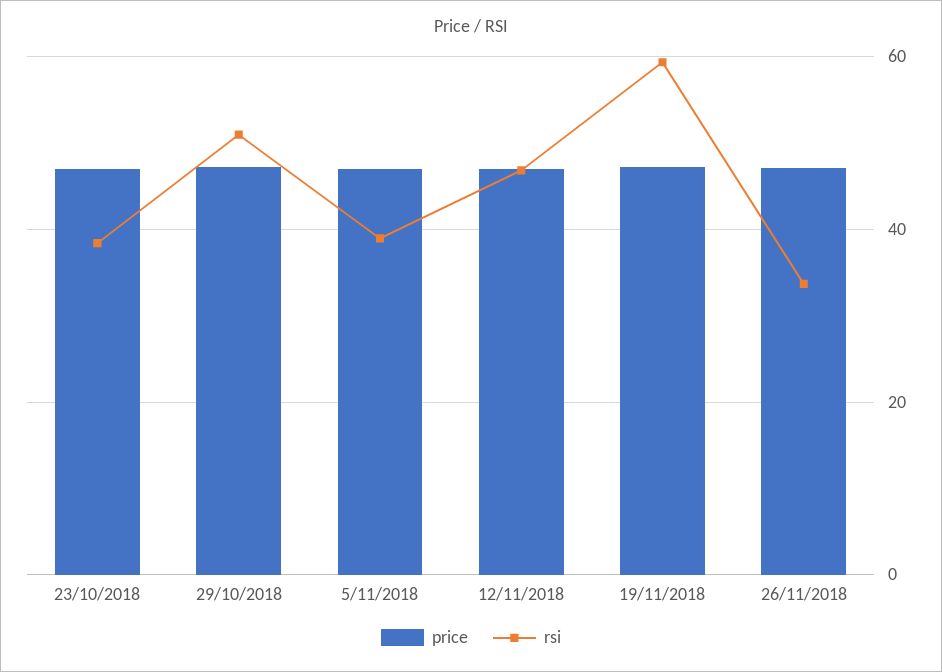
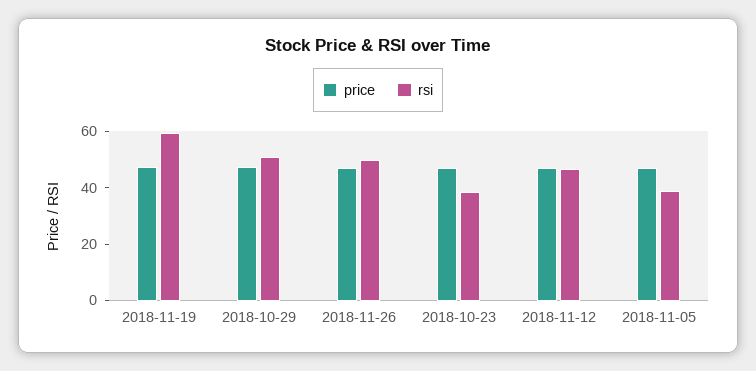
rsi, 26/11/2018: 34 -> 50

